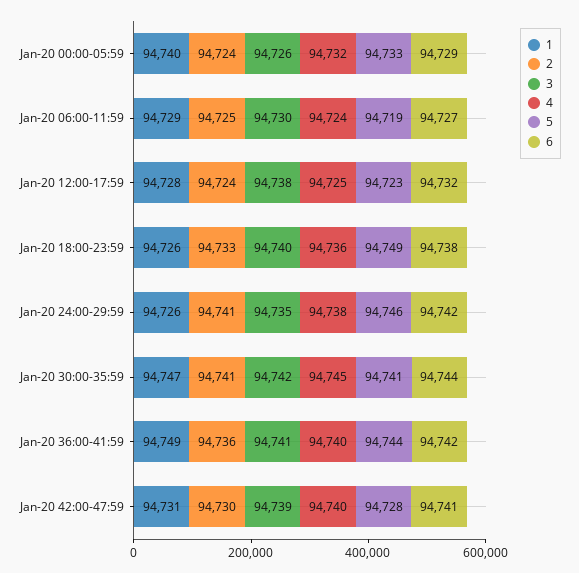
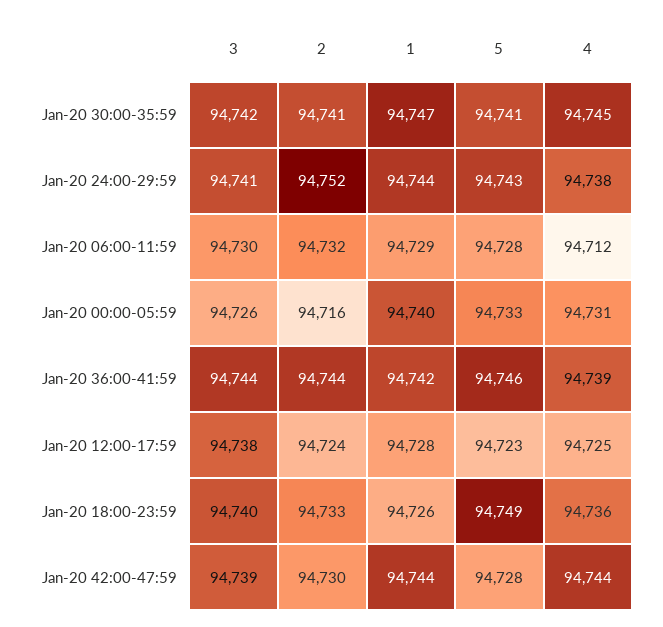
2, Jan-20 00:00-05:59: 94724 -> 94716
4, Jan-20 00:00-05:59: 94732 -> 94731
6, Jan-20 00:00-05:59: 94729 -> none
2, Jan-20 06:00-11:59: 94725 -> 94732
4, Jan-20 06:00-11:59: 94724 -> 94712
5, Jan-20 06:00-11:59: 94719 -> 94728
6, Jan-20 06:00-11:59: 94727 -> none
6, Jan-20 12:00-17:59: 94732 -> none
6, Jan-20 18:00-23:59: 94738 -> none
1, Jan-20 24:00-29:59: 94726 -> 94744
2, Jan-20 24:00-29:59: 94741 -> 94752
3, Jan-20 24:00-29:59: 94735 -> 94741
5, Jan-20 24:00-29:59: 94746 -> 94743
6, Jan-20 24:00-29:59: 94742 -> none
6, Jan-20 30:00-35:59: 94744 -> none
1, Jan-20 36:00-41:59: 94749 -> 94742
2, Jan-20 36:00-41:59: 94736 -> 94744
3, Jan-20 36:00-41:59: 94741 -> 94744
4, Jan-20 36:00-41:59: 94740 -> 94739
5, Jan-20 36:00-41:59: 94744 -> 94746
6, Jan-20 36:00-41:59: 94742 -> none
1, Jan-20 42:00-47:59: 94731 -> 94744
4, Jan-20 42:00-47:59: 94740 -> 94744
6, Jan-20 42:00-47:59: 94741 -> none

